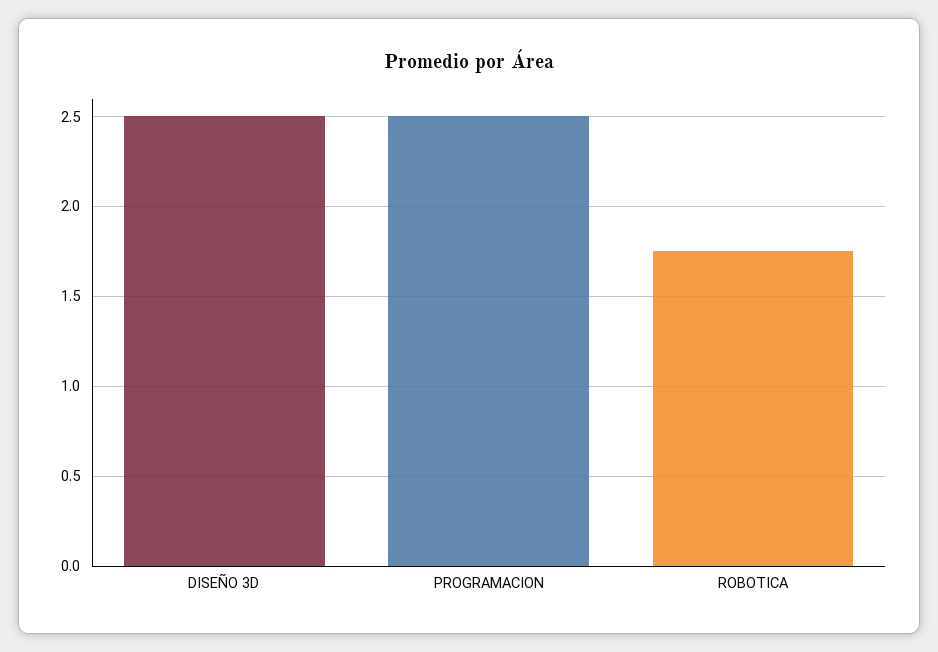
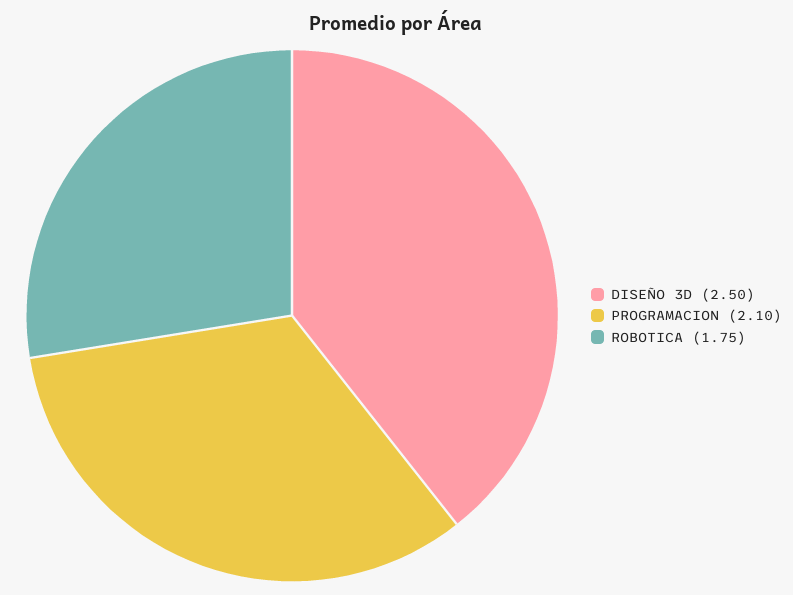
PROGRAMACION: 2.5 -> 2.1

